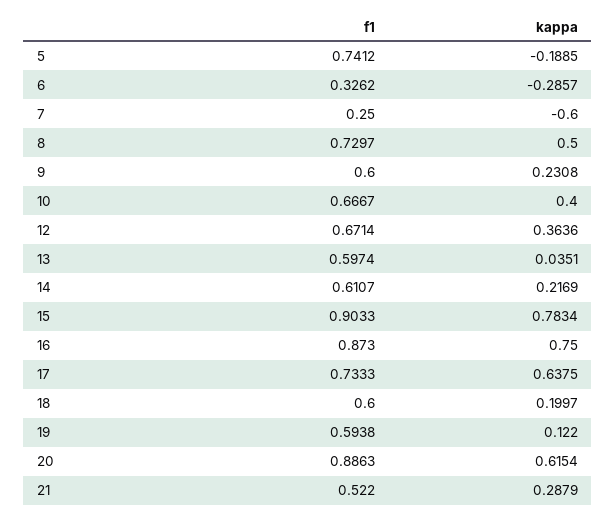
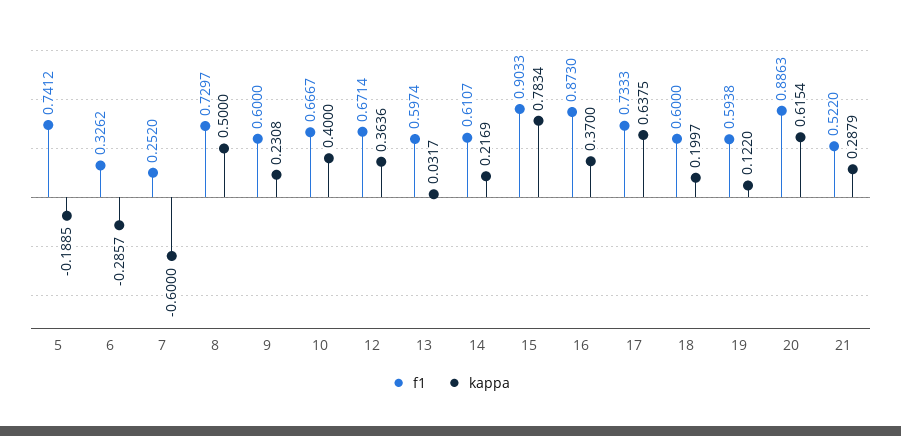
f1, 7: 0.25 -> 0.252
kappa, 13: 0.0351 -> 0.0317
kappa, 16: 0.75 -> 0.37

